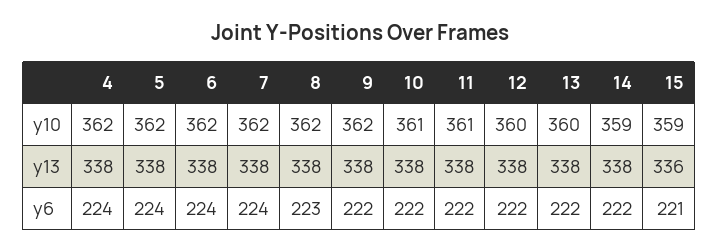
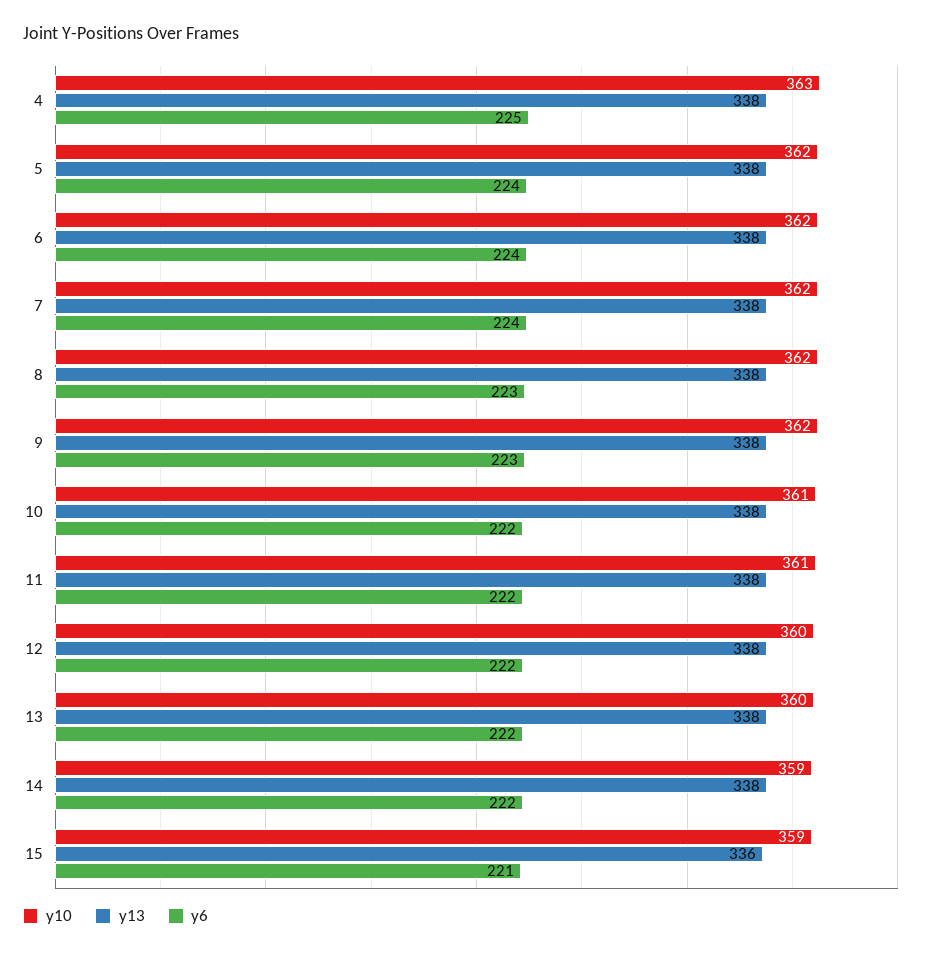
y10, 4: 362 -> 363
y6, 4: 224 -> 225
y6, 9: 222 -> 223

